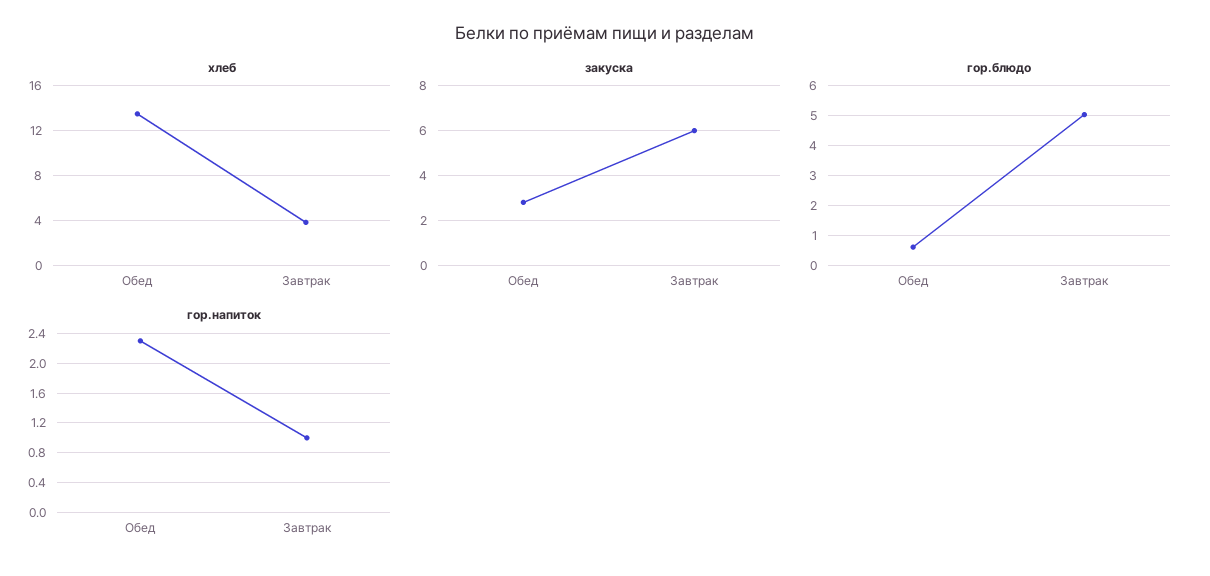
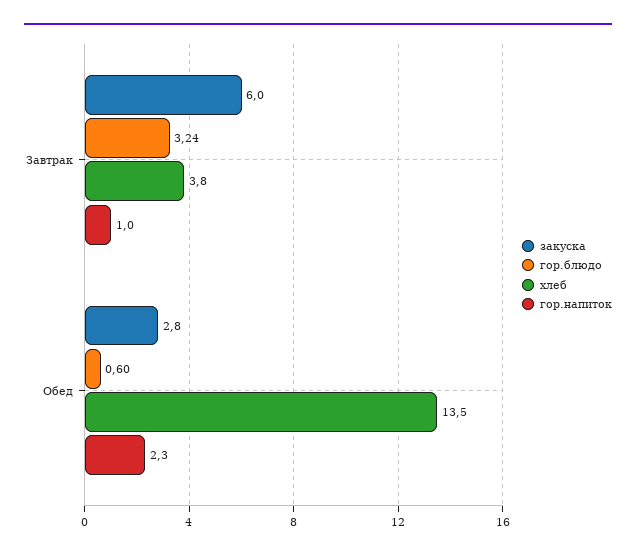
гор.блюдо, Завтрак: 5 -> 3.24

